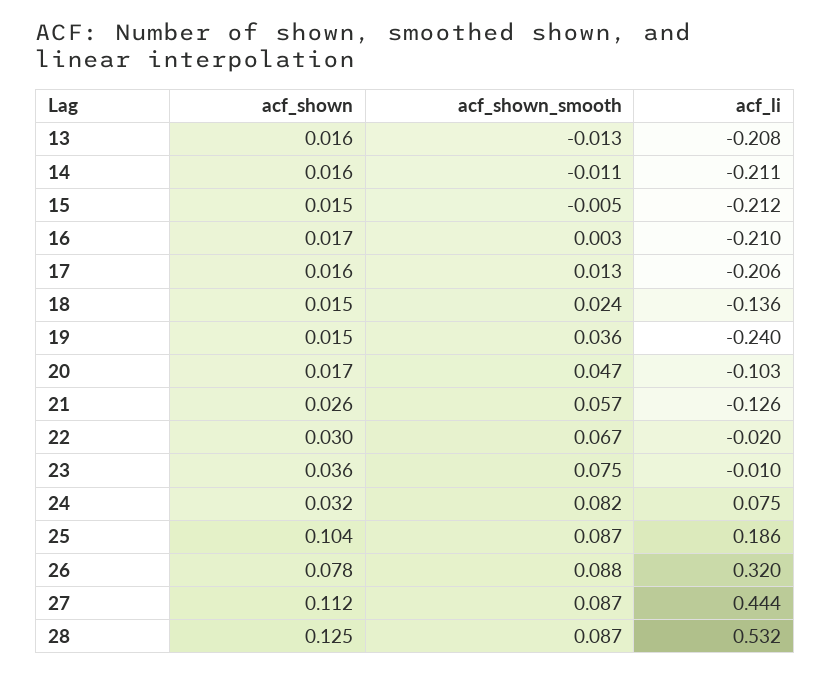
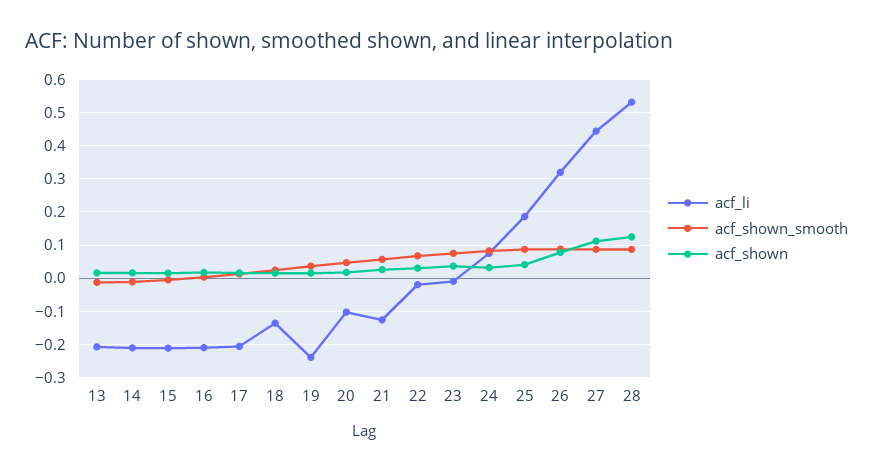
acf_shown, 25: 0.104 -> 0.04

